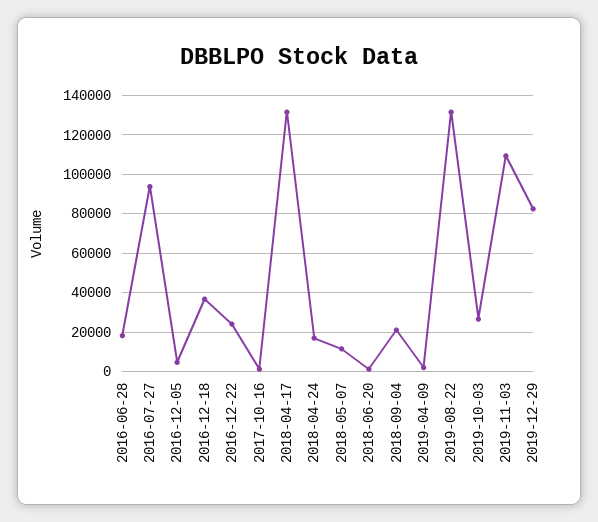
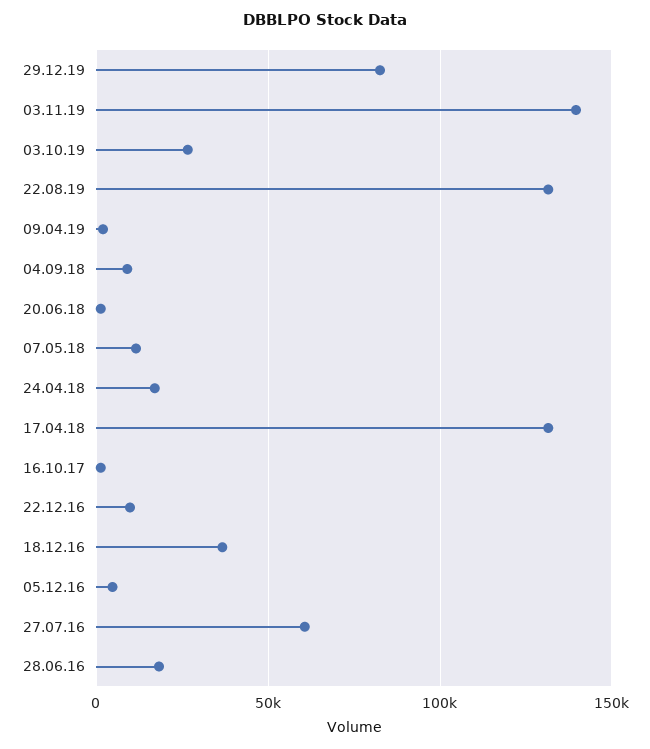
2016-07-27: 95000 -> 60000
2016-12-22: 25000 -> 10000
2018-09-04: 20000 -> 10000
2019-11-03: 110000 -> 140000

